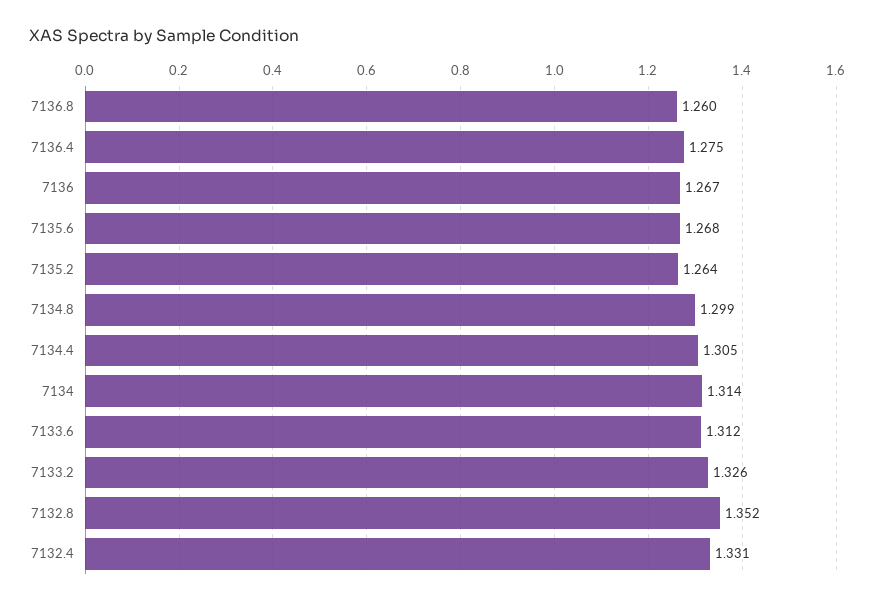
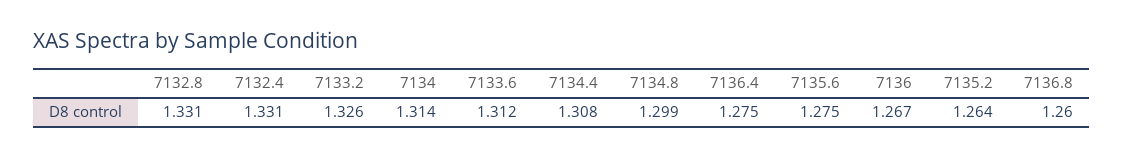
7135.6: 1.268 -> 1.275
7134.4: 1.305 -> 1.308
7132.8: 1.352 -> 1.331

